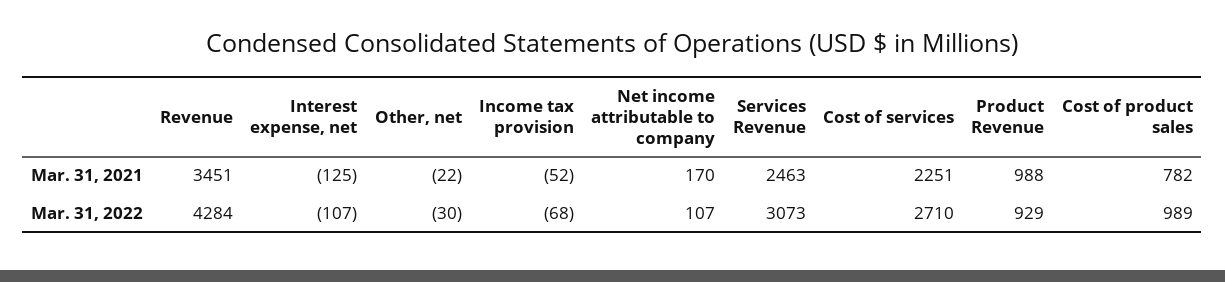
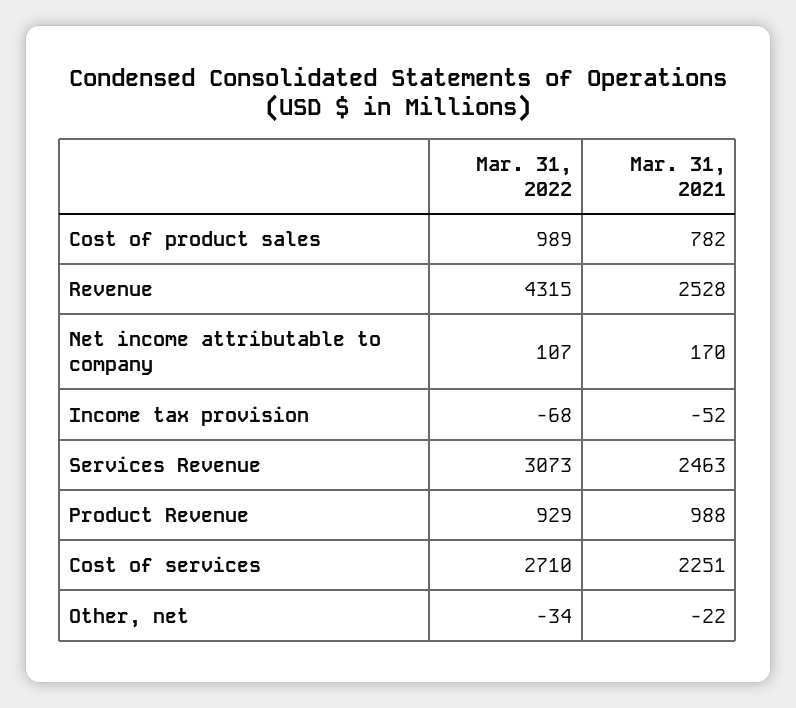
Revenue, Mar. 31, 2021: 3451 -> 2528
Interest expense, net, Mar. 31, 2021: -125 -> none
Revenue, Mar. 31, 2022: 4284 -> 4315
Interest expense, net, Mar. 31, 2022: -107 -> none
Other, net, Mar. 31, 2022: -30 -> -34

